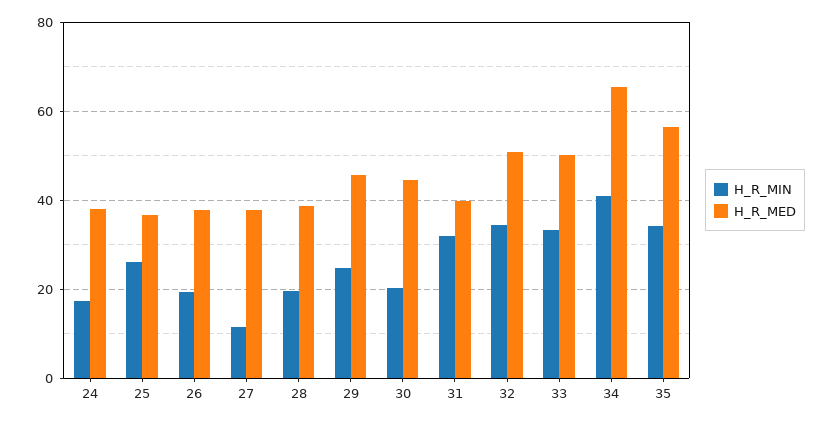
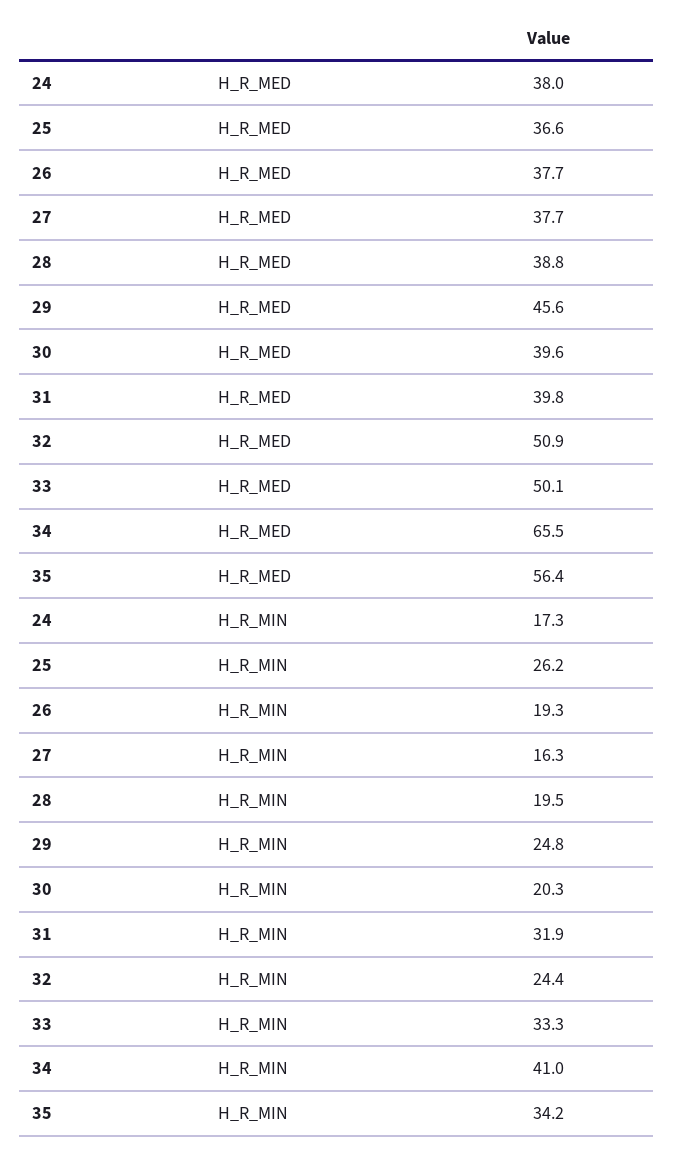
H_R_MIN, 27: 12 -> 16.3
H_R_MED, 30: 44 -> 39.6
H_R_MIN, 32: 34 -> 24.4

